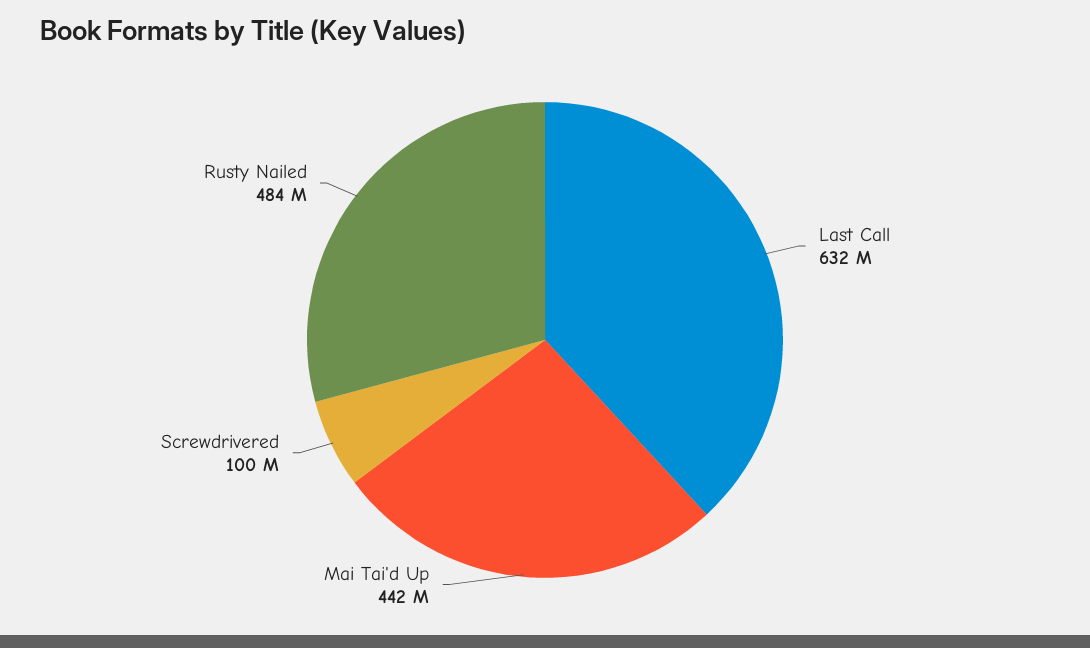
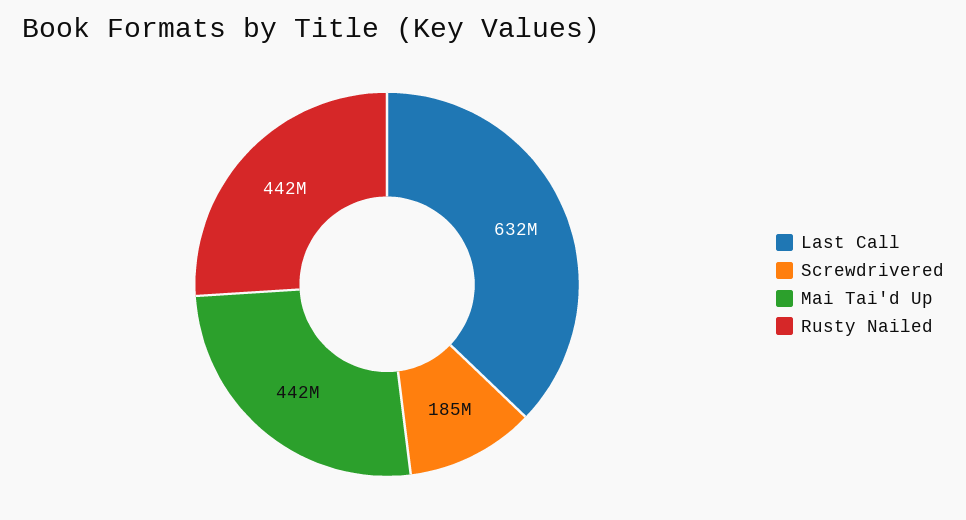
Screwdrivered: 100000000 -> 185000000
Rusty Nailed: 484000000 -> 442000000

